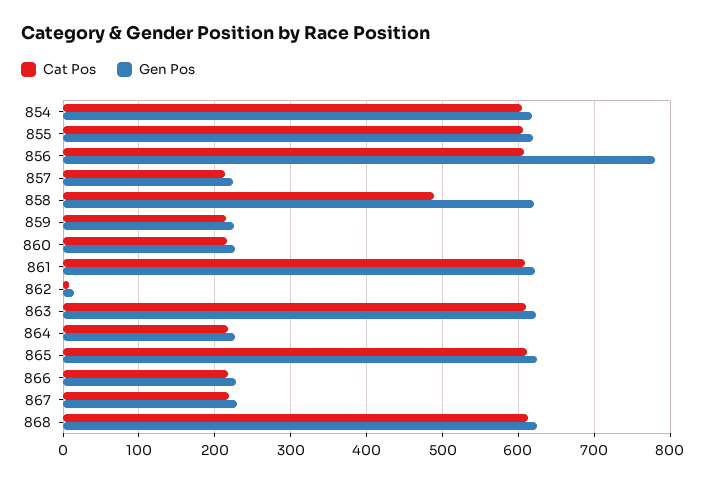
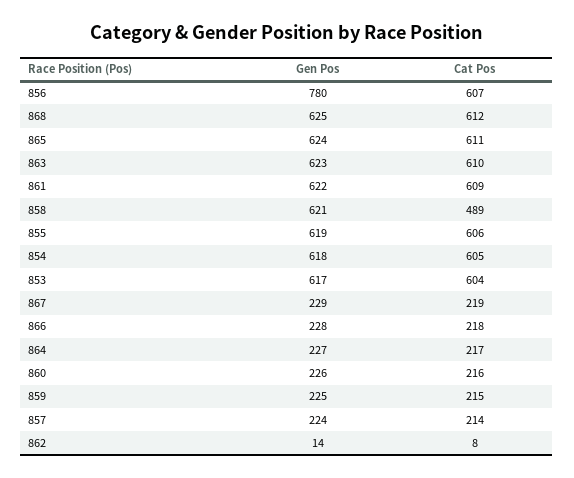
Gen Pos, 853: none -> 617
Cat Pos, 853: none -> 604

